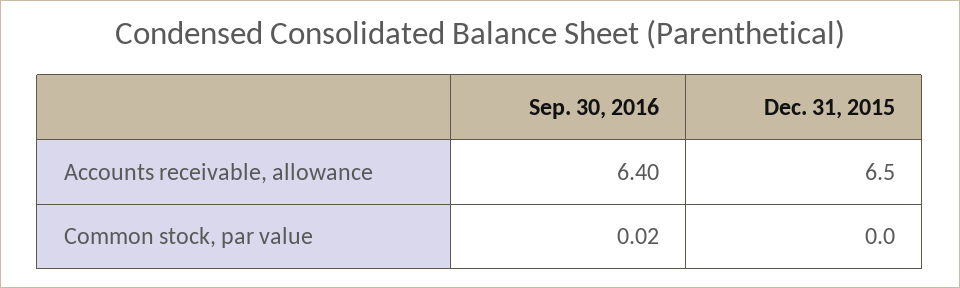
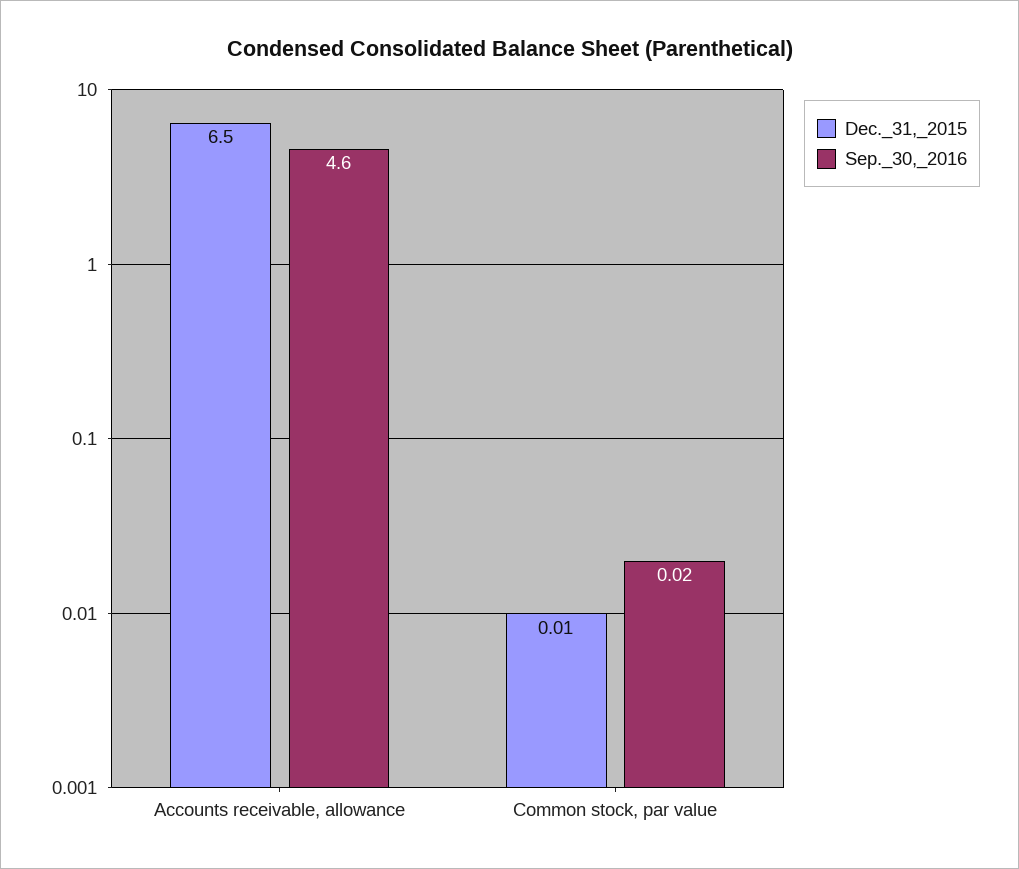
Sep. 30, 2016, Accounts receivable, allowance: 6.4 -> 4.6
Dec. 31, 2015, Common stock, par value: 0 -> 0.01

